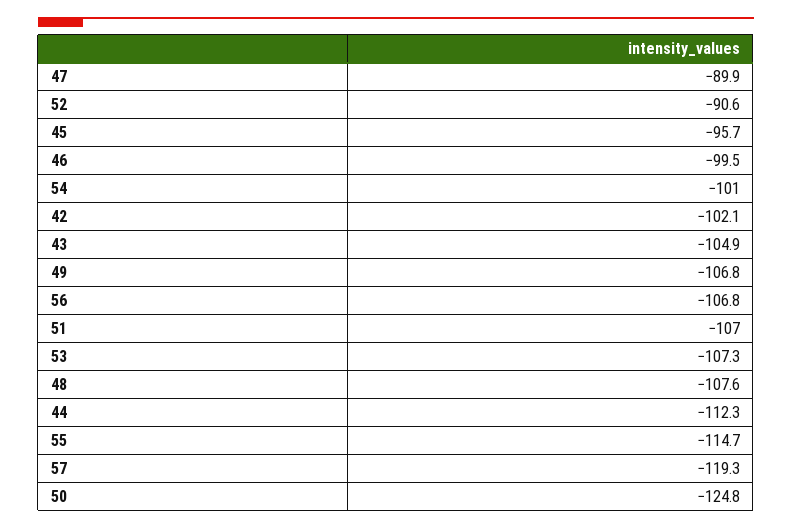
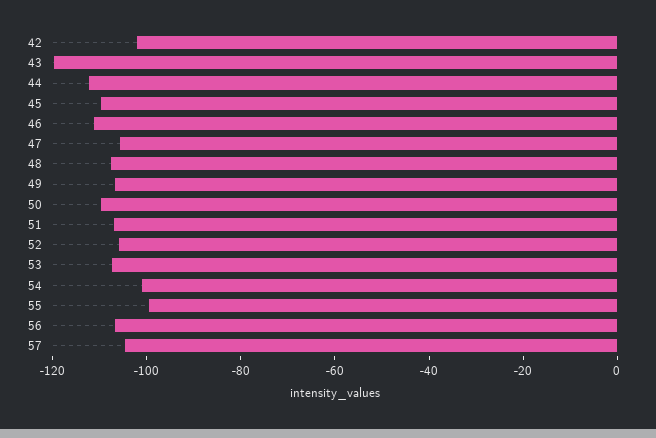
47: -89.9 -> -105
52: -90.6 -> -105
45: -95.7 -> -110
46: -99.5 -> -110
43: -104.9 -> -120
55: -114.7 -> -100
57: -119.3 -> -105
50: -124.8 -> -110

